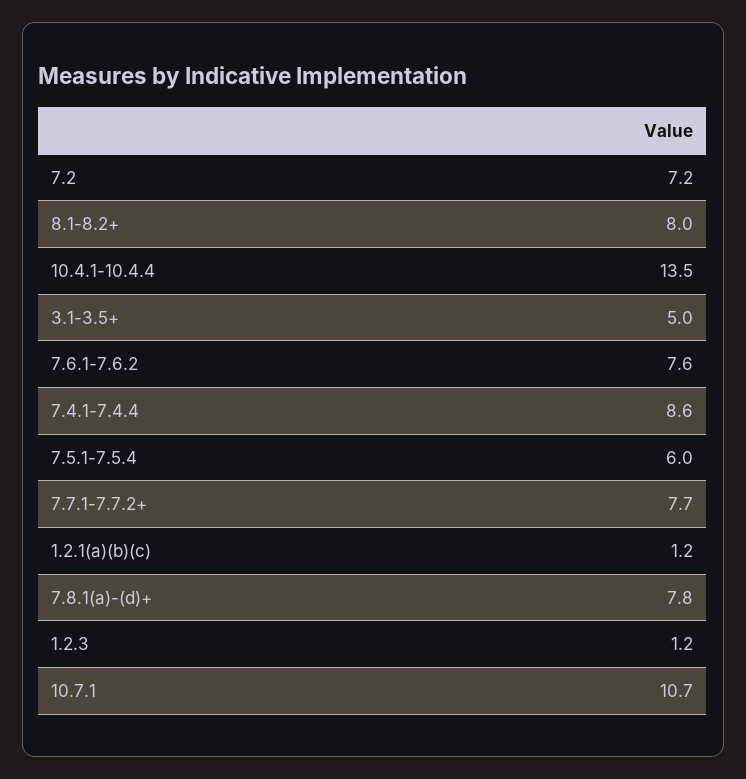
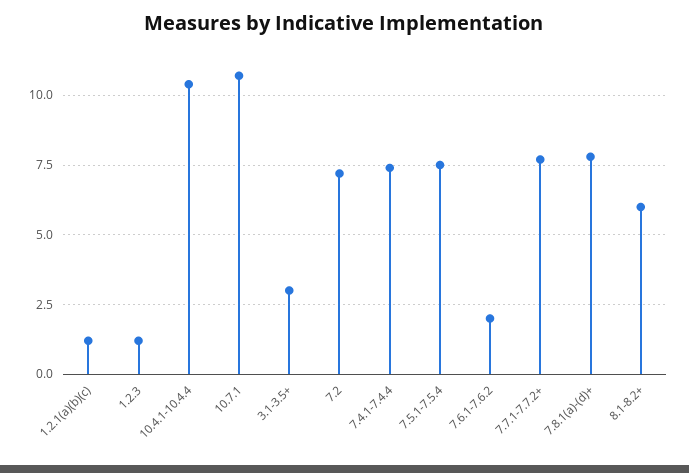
8.1-8.2+: 8 -> 6
10.4.1-10.4.4: 13.5 -> 10.5
3.1-3.5+: 5 -> 3
7.6.1-7.6.2: 7.6 -> 2
7.4.1-7.4.4: 8.6 -> 7.5
7.5.1-7.5.4: 6 -> 7.5

